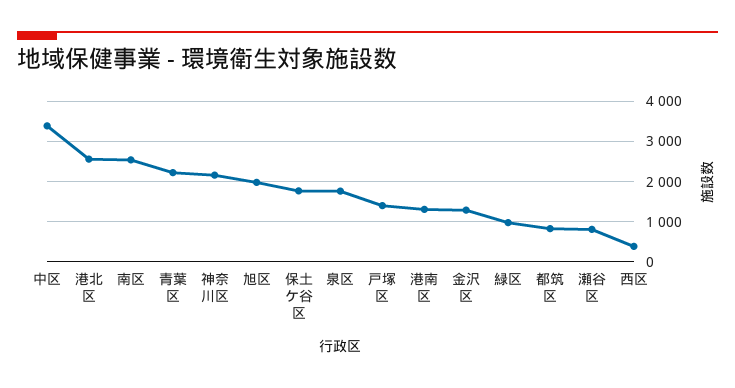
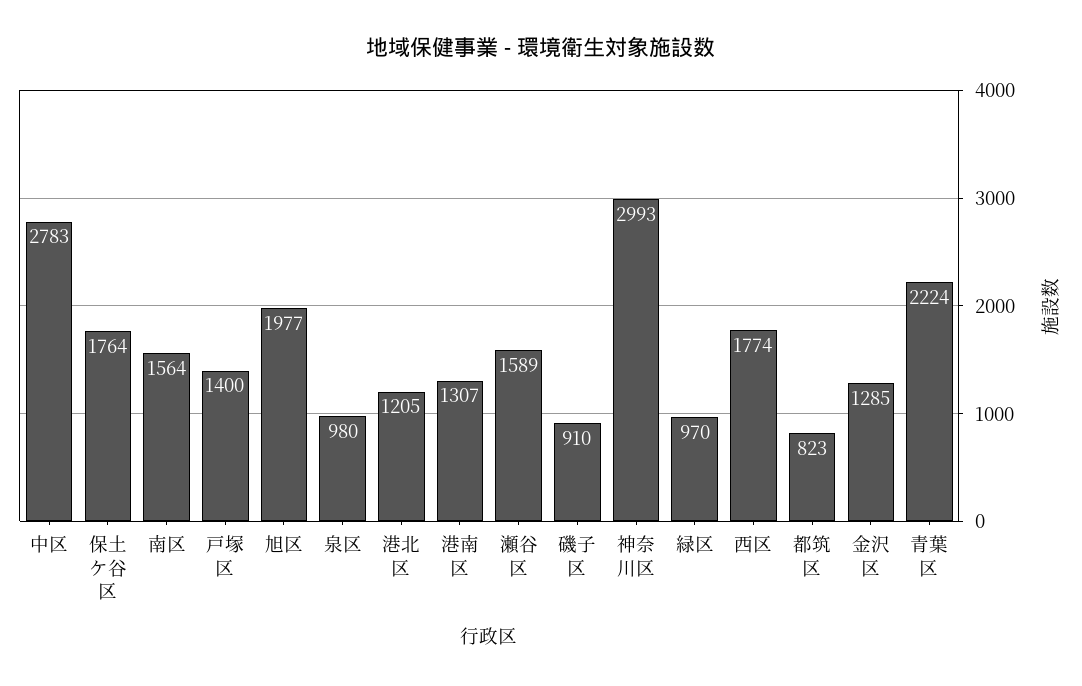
中区: 3400 -> 2783
港北区: 2600 -> 1205
南区: 2600 -> 1564
神奈川区: 2200 -> 2993
泉区: 1800 -> 980
瀬谷区: 800 -> 1589
西区: 400 -> 1774
磯子区: none -> 910

